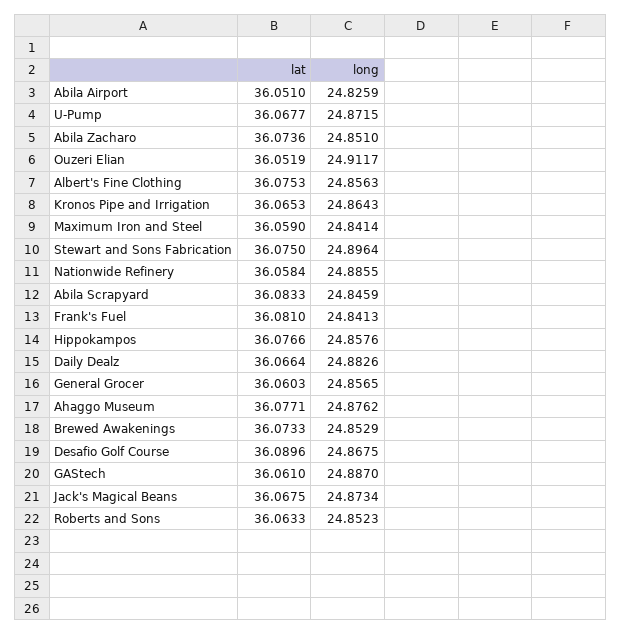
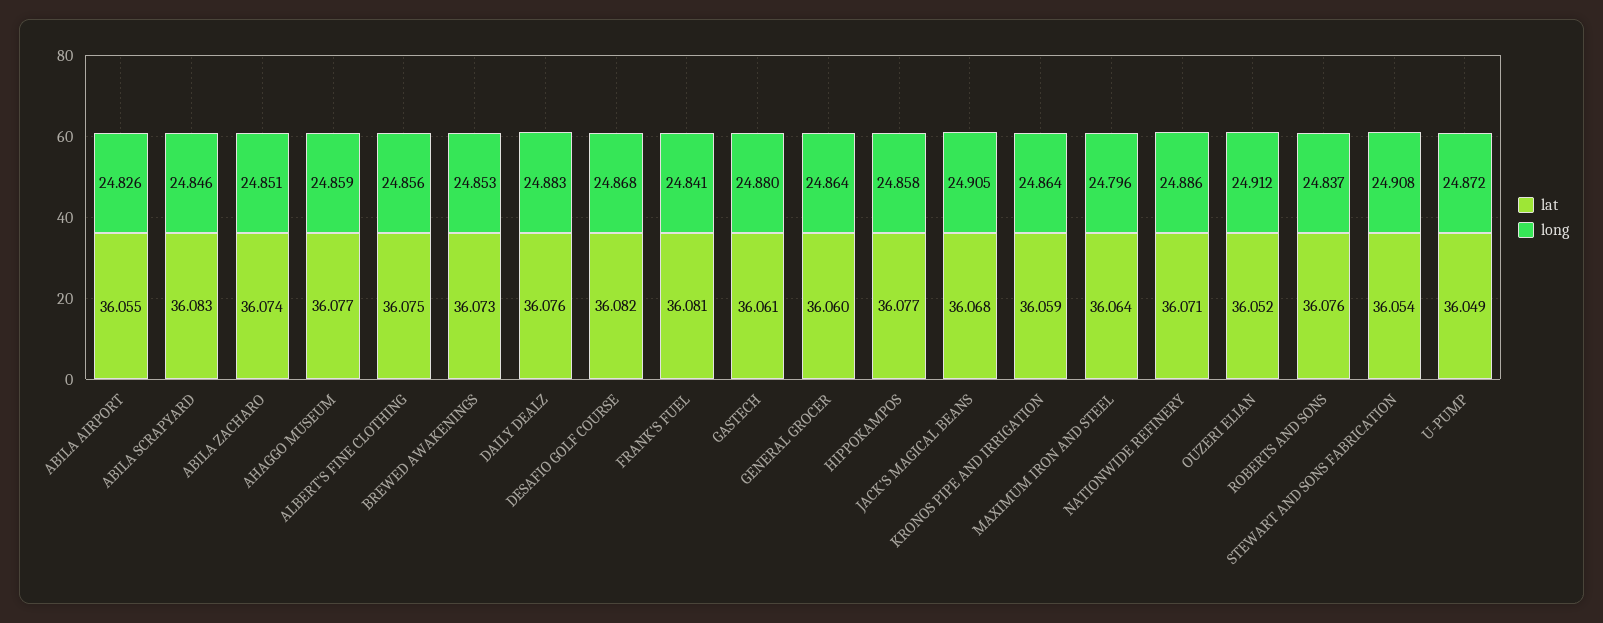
lat, Abila Airport: 36.051 -> 36.055
lat, U-Pump: 36.0677 -> 36.049
lat, Kronos Pipe and Irrigation: 36.0653 -> 36.059
lat, Maximum Iron and Steel: 36.059 -> 36.064
long, Maximum Iron and Steel: 24.8414 -> 24.796
lat, Stewart and Sons Fabrication: 36.075 -> 36.054
long, Stewart and Sons Fabrication: 24.8964 -> 24.908
lat, Nationwide Refinery: 36.0584 -> 36.071
lat, Daily Dealz: 36.0664 -> 36.076
long, General Grocer: 24.8565 -> 24.864
long, Ahaggo Museum: 24.8762 -> 24.859
lat, Desafio Golf Course: 36.0896 -> 36.082
long, GAStech: 24.887 -> 24.88
long, Jack's Magical Beans: 24.8734 -> 24.905
lat, Roberts and Sons: 36.0633 -> 36.076
long, Roberts and Sons: 24.8523 -> 24.837

